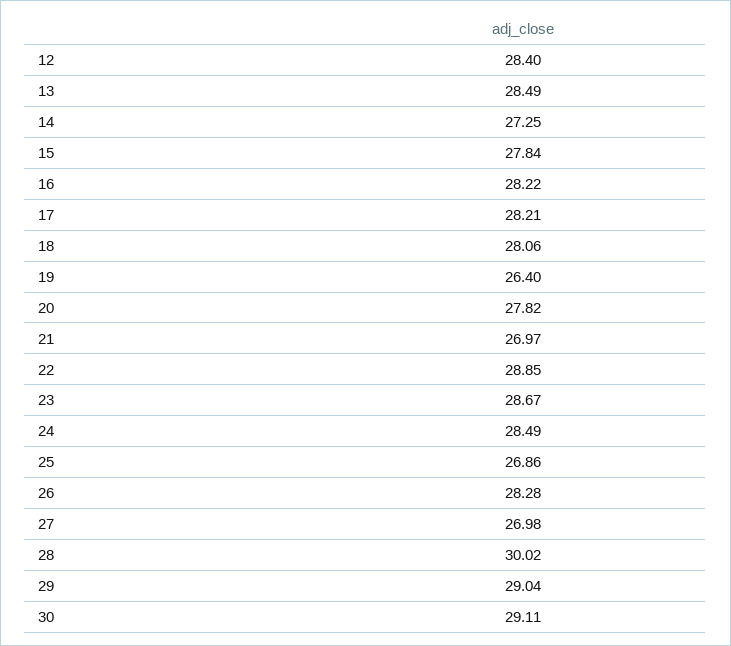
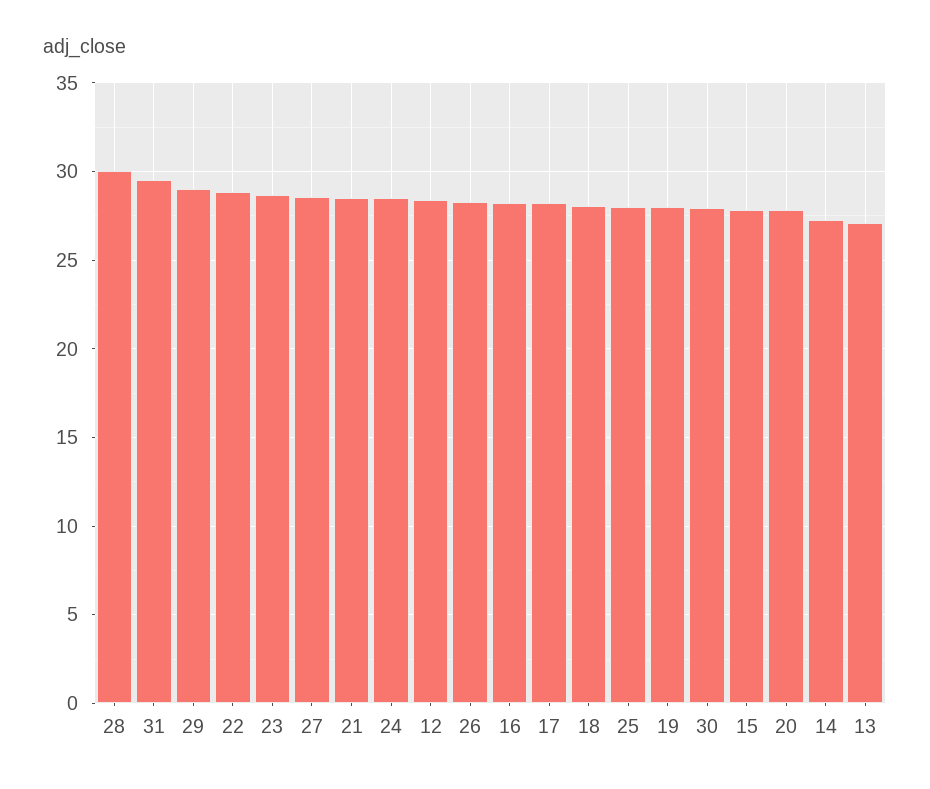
13: 28.49 -> 27
19: 26.4 -> 28
21: 26.97 -> 28.5
25: 26.86 -> 28
27: 26.98 -> 28.5
30: 29.11 -> 28
31: none -> 29.5

